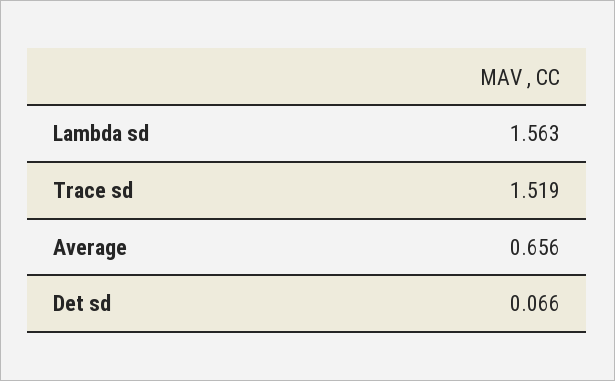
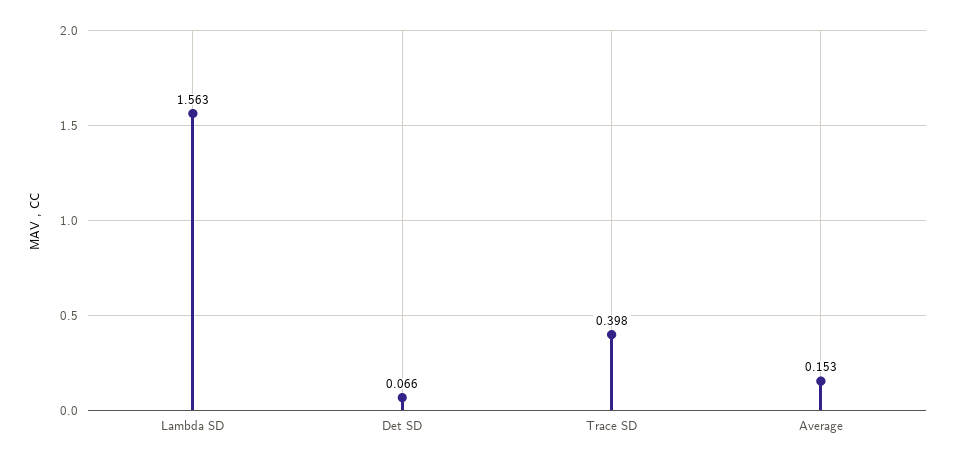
Trace sd: 1.519 -> 0.398
Average: 0.656 -> 0.153

